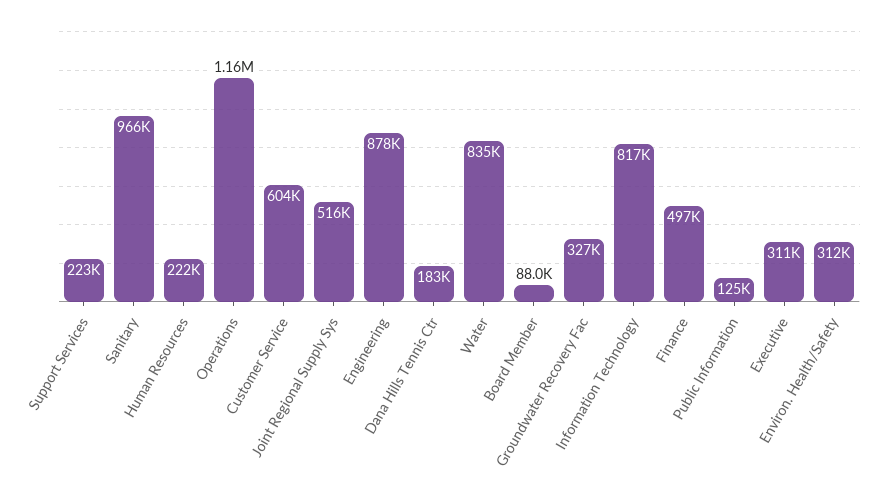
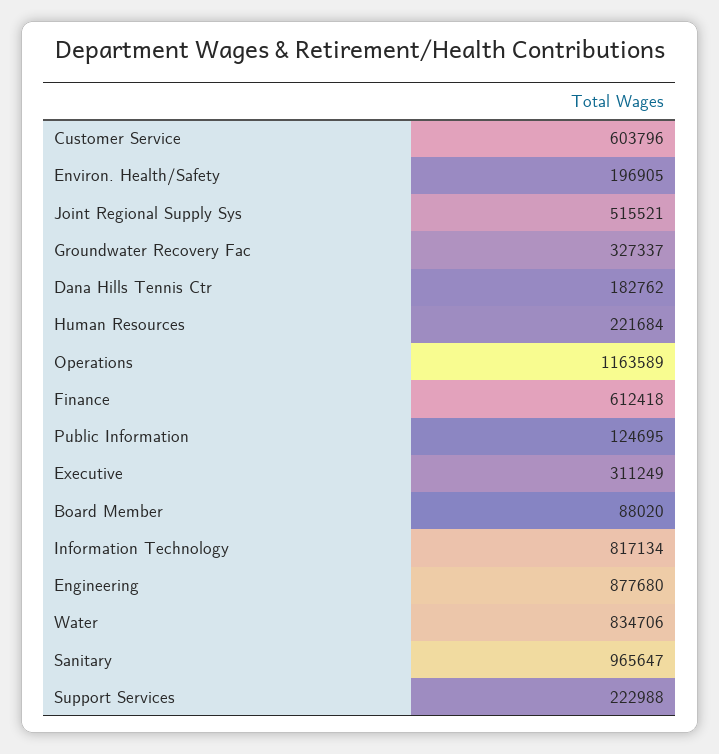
Finance: 497000 -> 612418
Environ. Health/Safety: 312000 -> 196905

